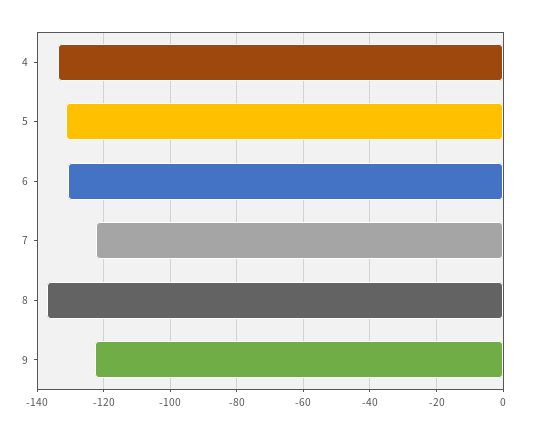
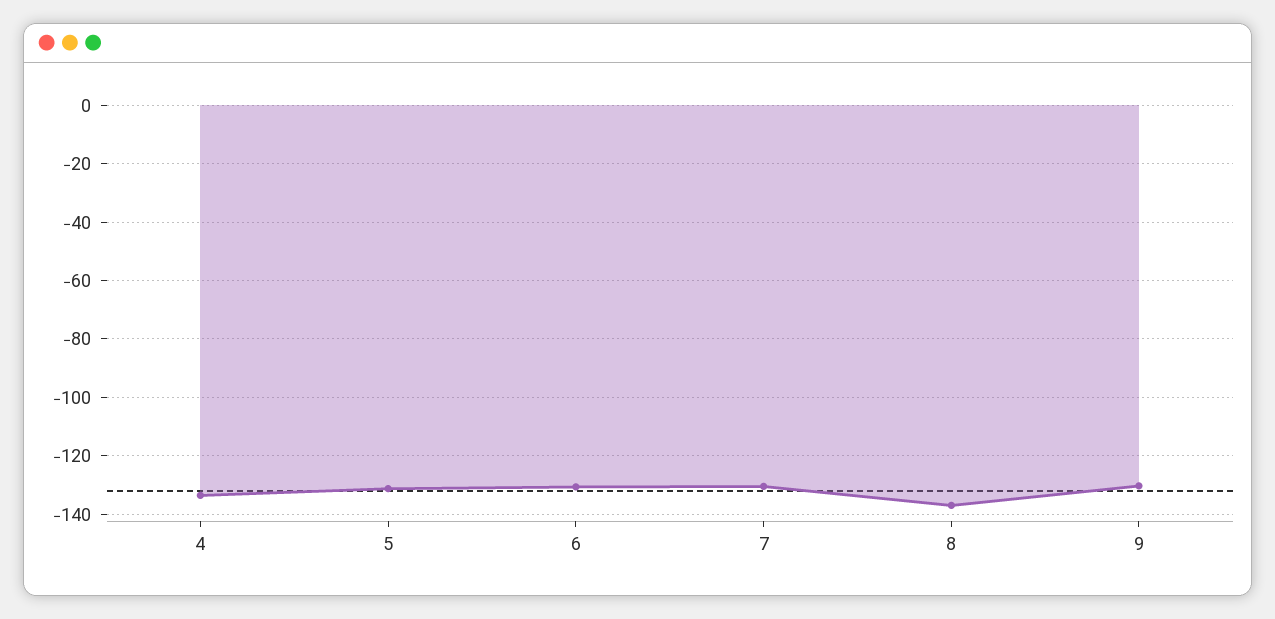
7: -122 -> -130
9: -122 -> -130

